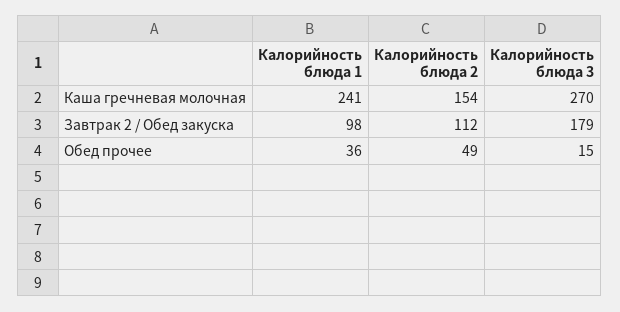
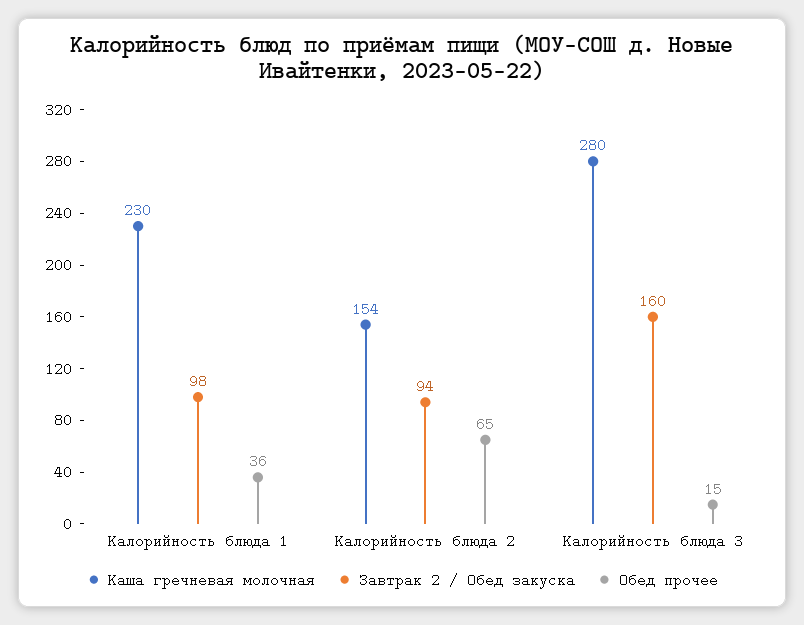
Каша гречневая молочная, Калорийность блюда 1: 241 -> 230
Каша гречневая молочная, Калорийность блюда 3: 270 -> 280
Завтрак 2 / Обед закуска, Калорийность блюда 2: 112 -> 94
Завтрак 2 / Обед закуска, Калорийность блюда 3: 179 -> 160
Обед прочее, Калорийность блюда 2: 49 -> 65

